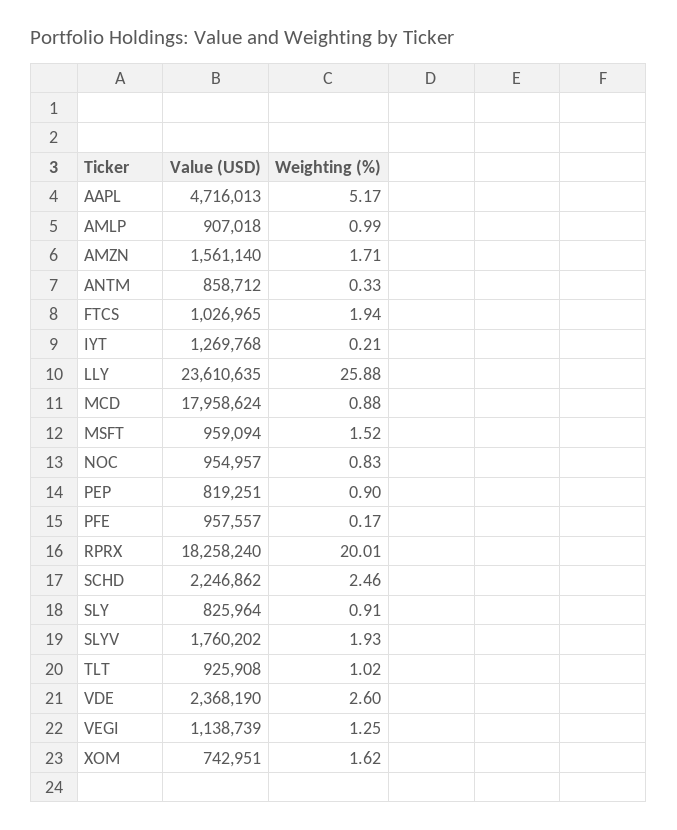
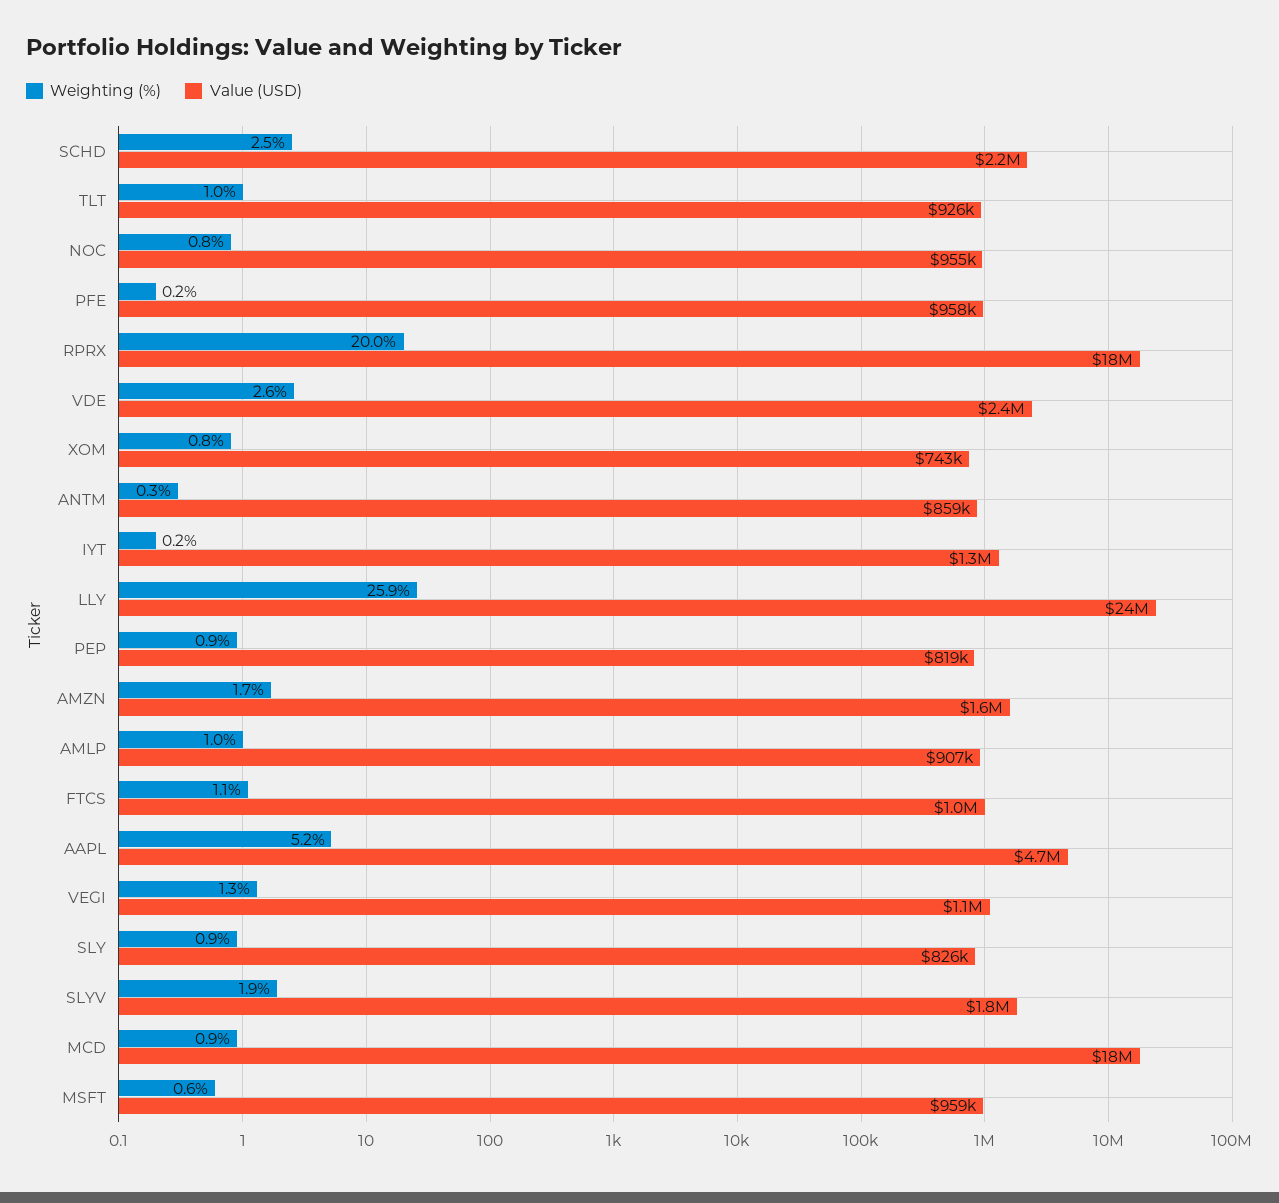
Weighting (%), FTCS: 1.94 -> 1.1
Weighting (%), MSFT: 1.52 -> 0.6
Weighting (%), XOM: 1.62 -> 0.8

